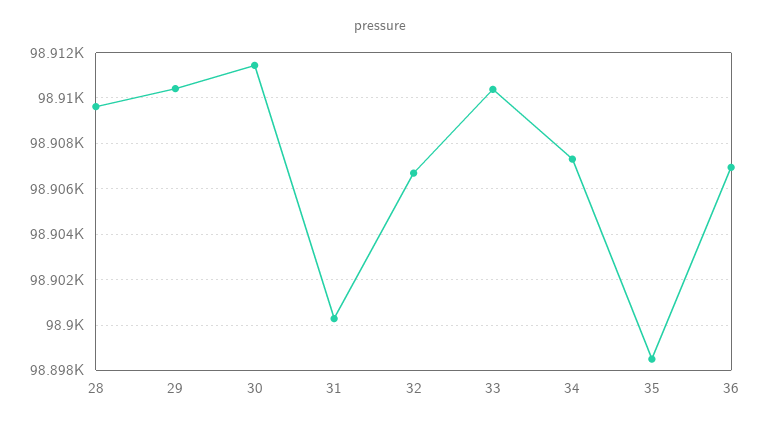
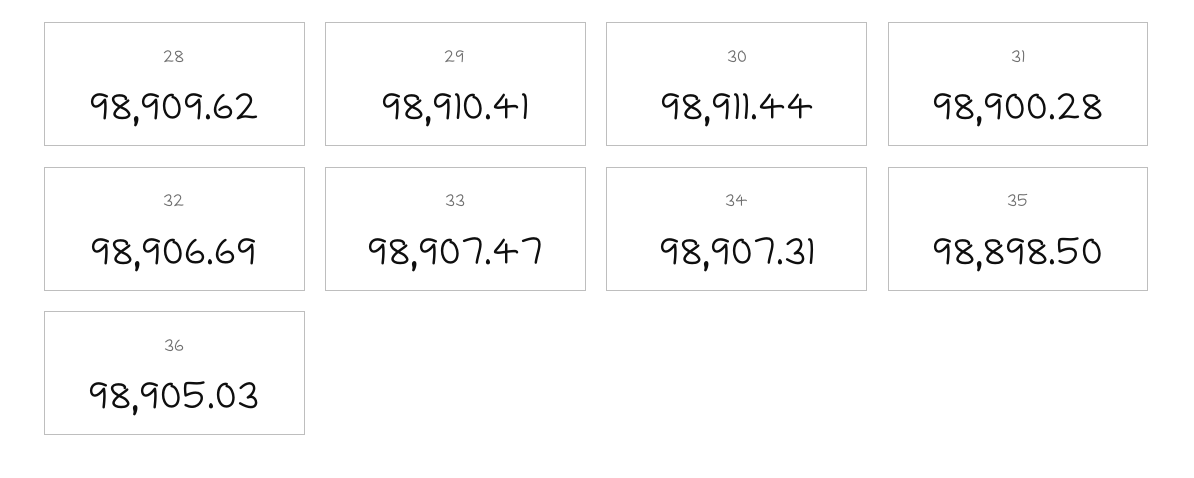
33: 98910.5 -> 98907.47
36: 98907 -> 98905.03

